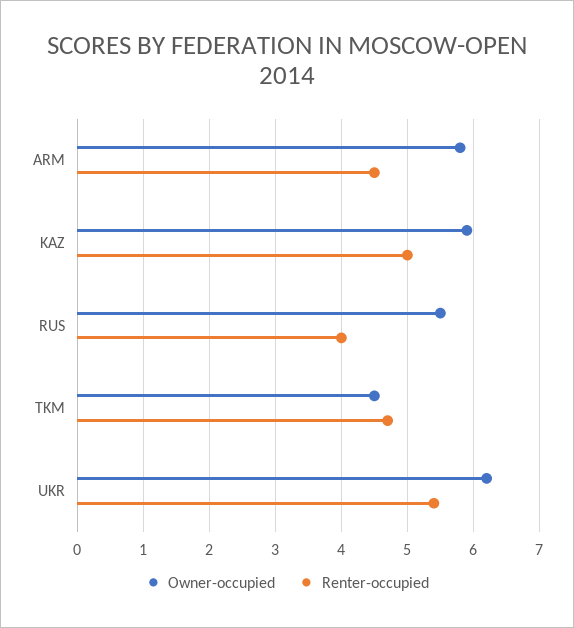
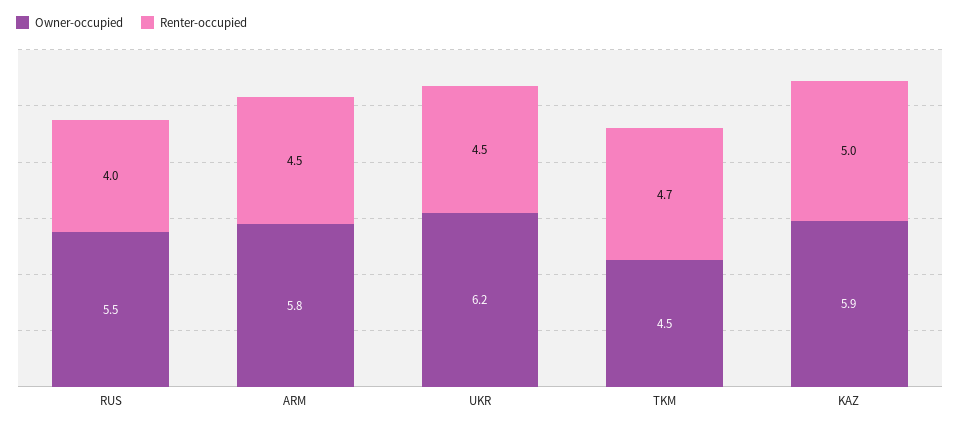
Renter-occupied, UKR: 5.4 -> 4.5

